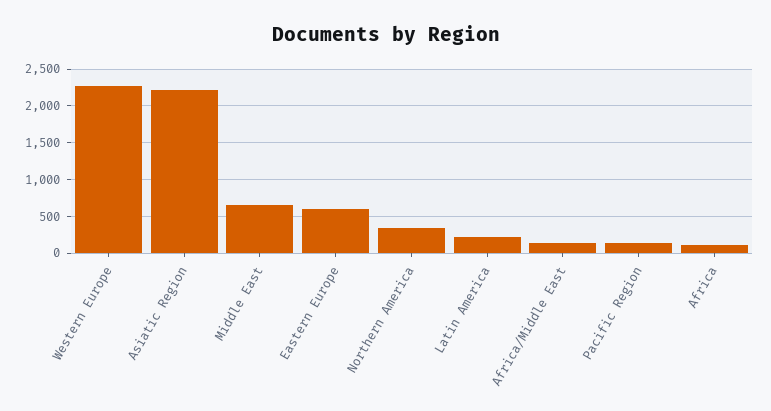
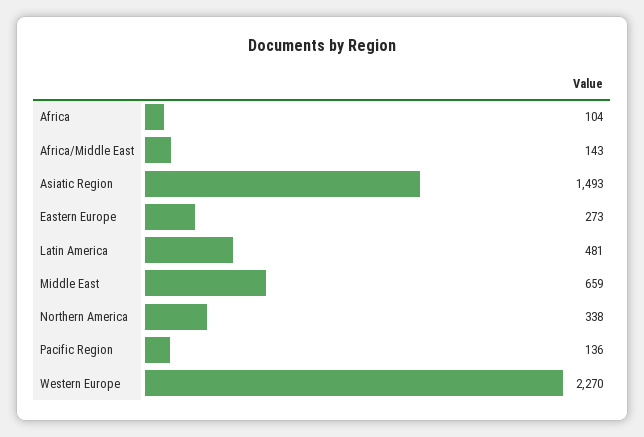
Asiatic Region: 2200 -> 1493
Eastern Europe: 600 -> 273
Latin America: 200 -> 481

